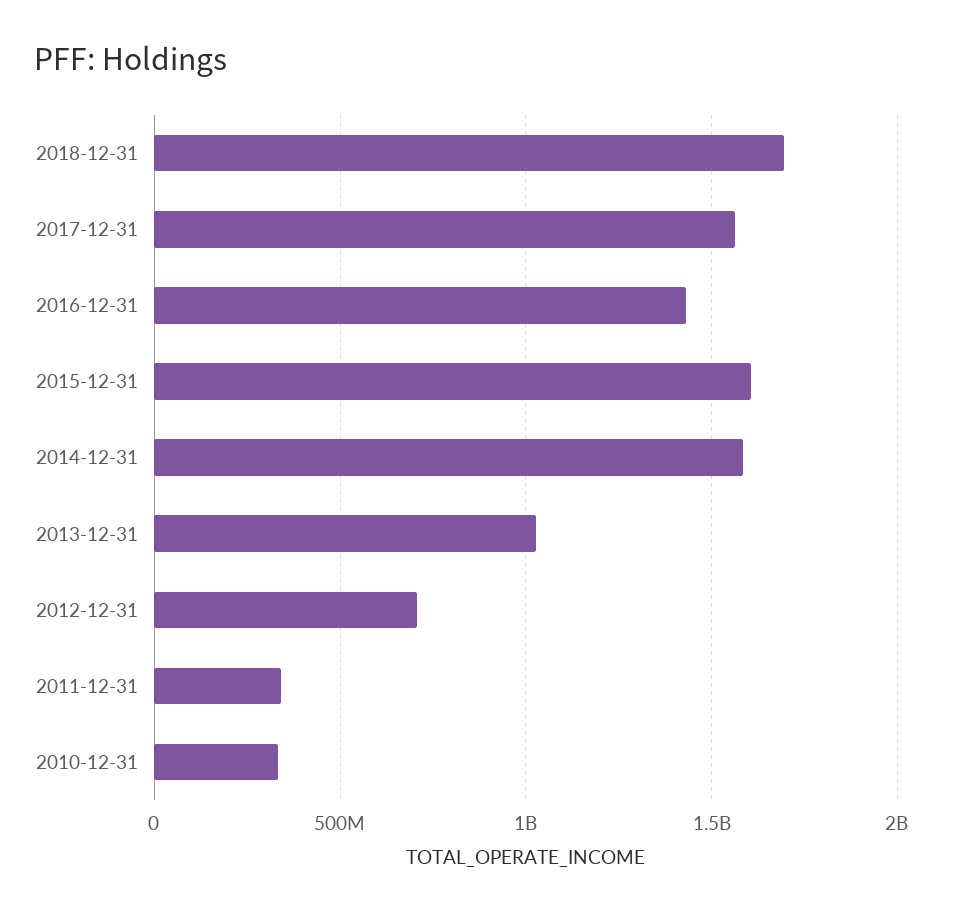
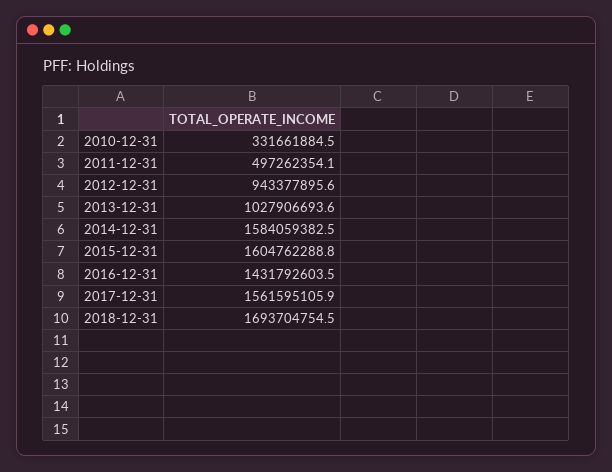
2012-12-31: 700000000 -> 943377895.6
2011-12-31: 350000000 -> 497262354.1

